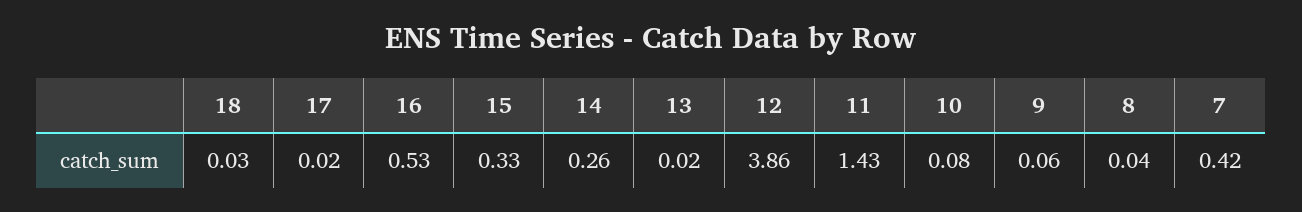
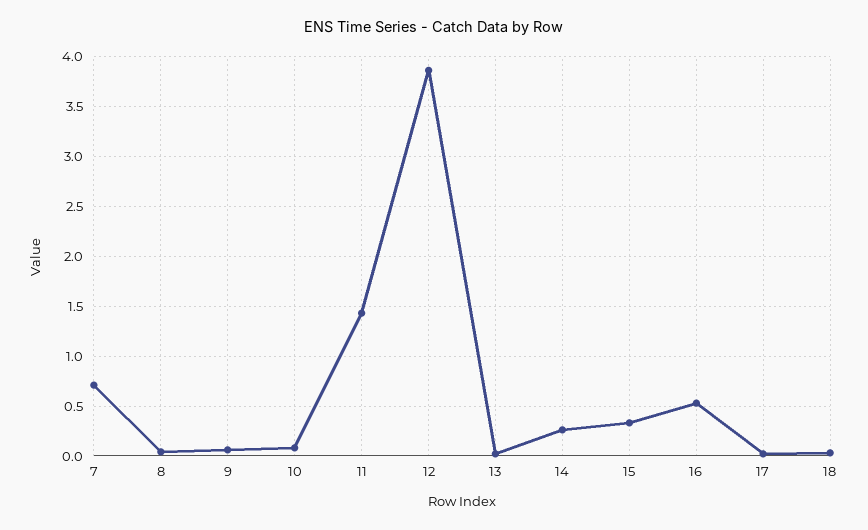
7: 0.42 -> 0.7

